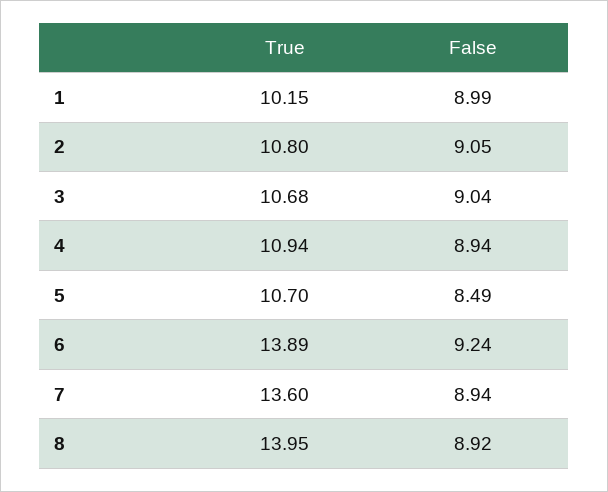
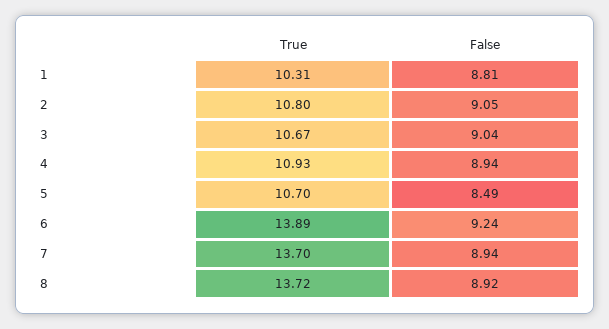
True, 1: 10.15 -> 10.31
False, 1: 8.99 -> 8.81
True, 3: 10.68 -> 10.67
True, 4: 10.94 -> 10.93
True, 7: 13.6 -> 13.7
True, 8: 13.95 -> 13.72

